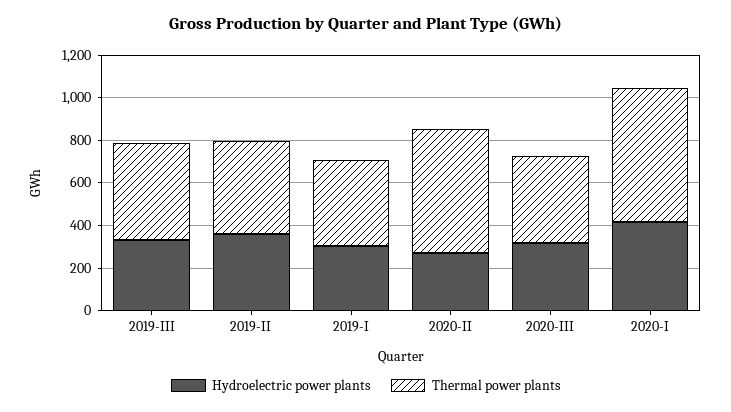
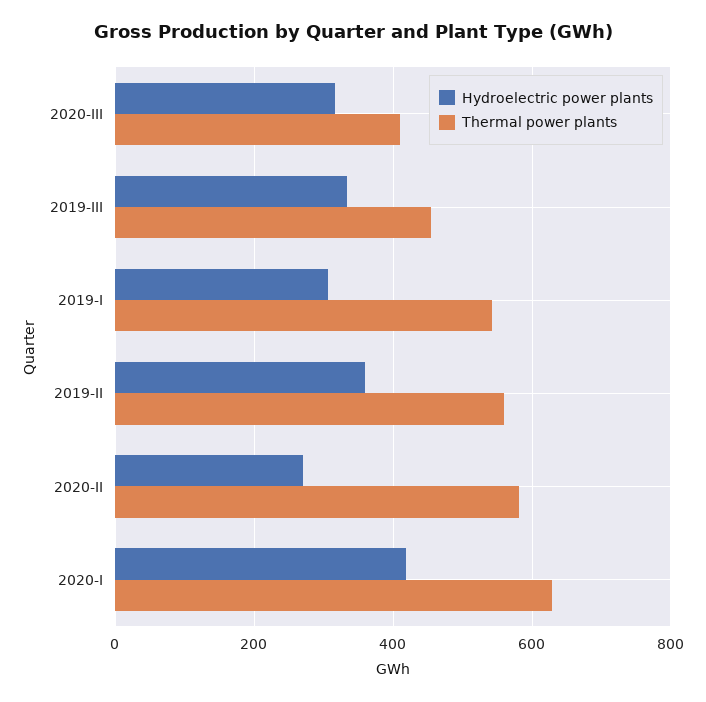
Thermal power plants, 2019-II: 450 -> 560
Thermal power plants, 2019-I: 400 -> 540

